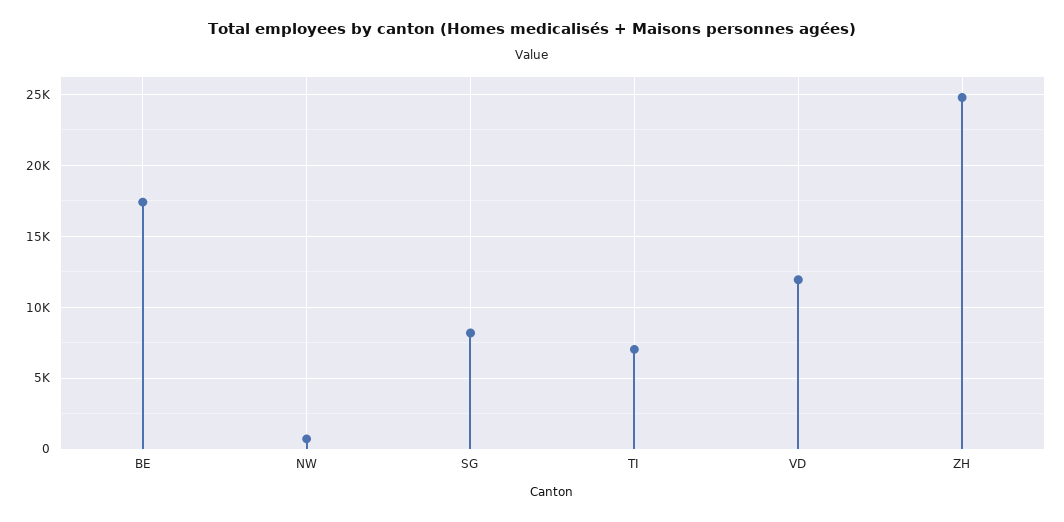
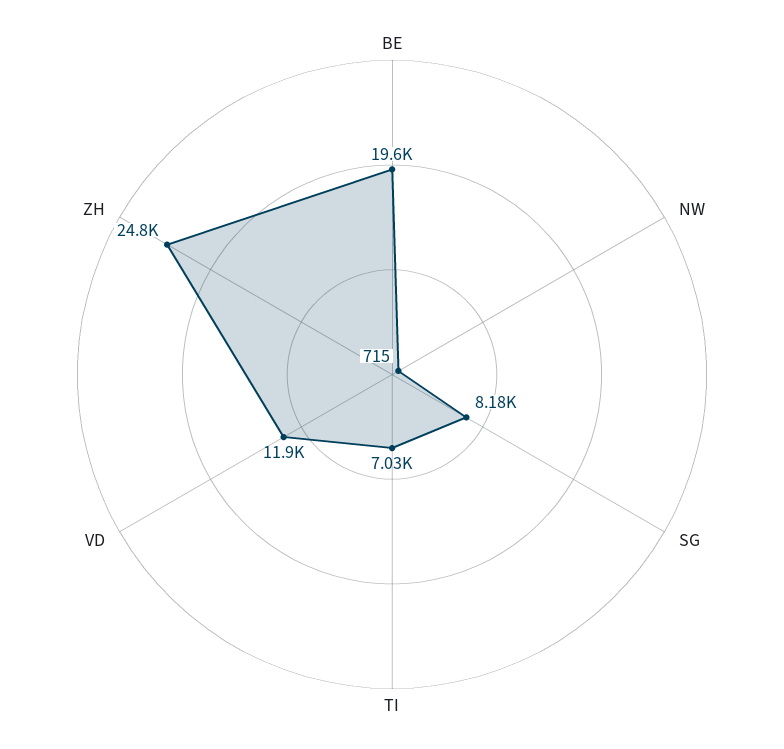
BE: 17500 -> 19600

